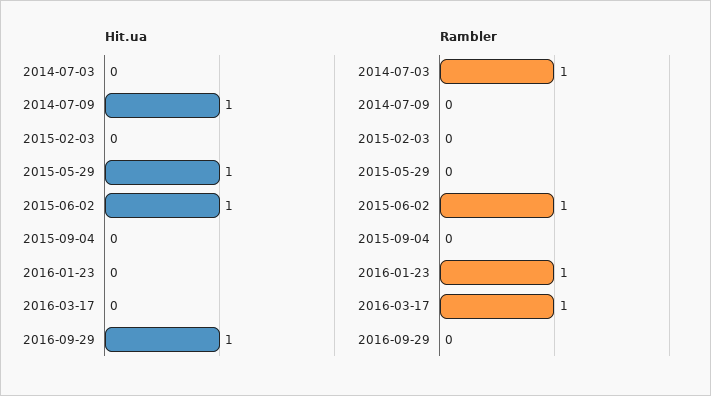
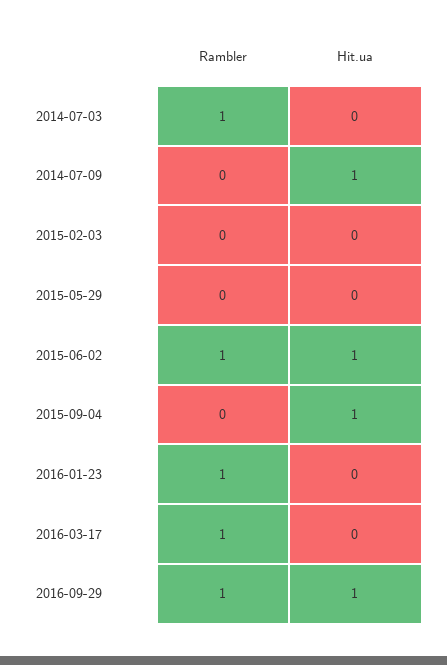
Hit.ua, 2015-05-29: 1 -> 0
Hit.ua, 2015-09-04: 0 -> 1
Rambler, 2016-09-29: 0 -> 1

